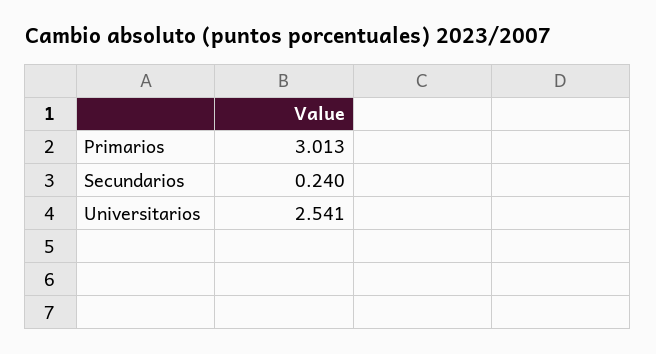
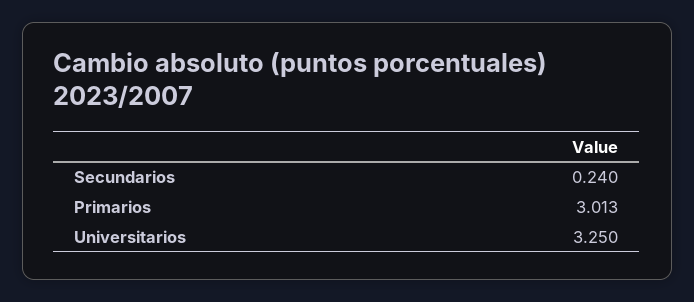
Universitarios: 2.541 -> 3.25

